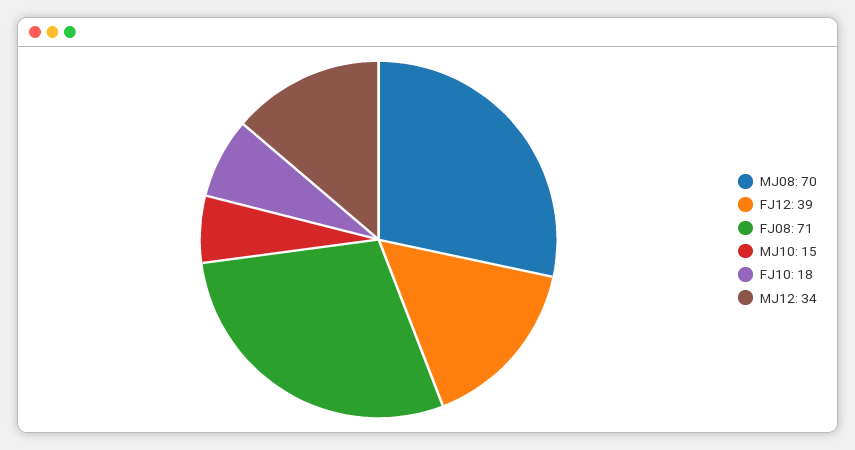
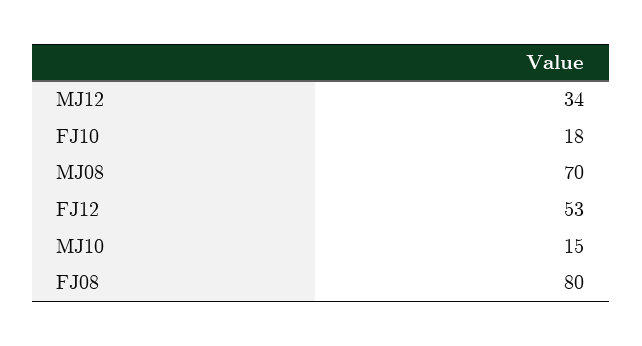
FJ12: 39 -> 53
FJ08: 71 -> 80

